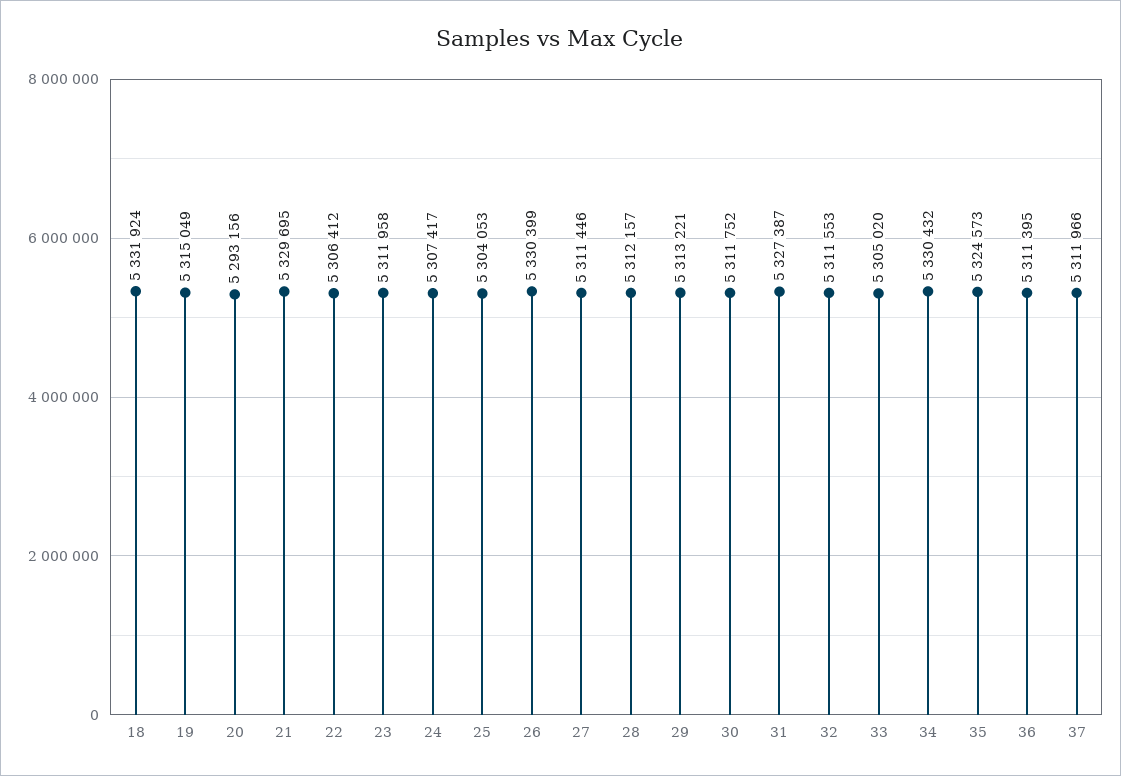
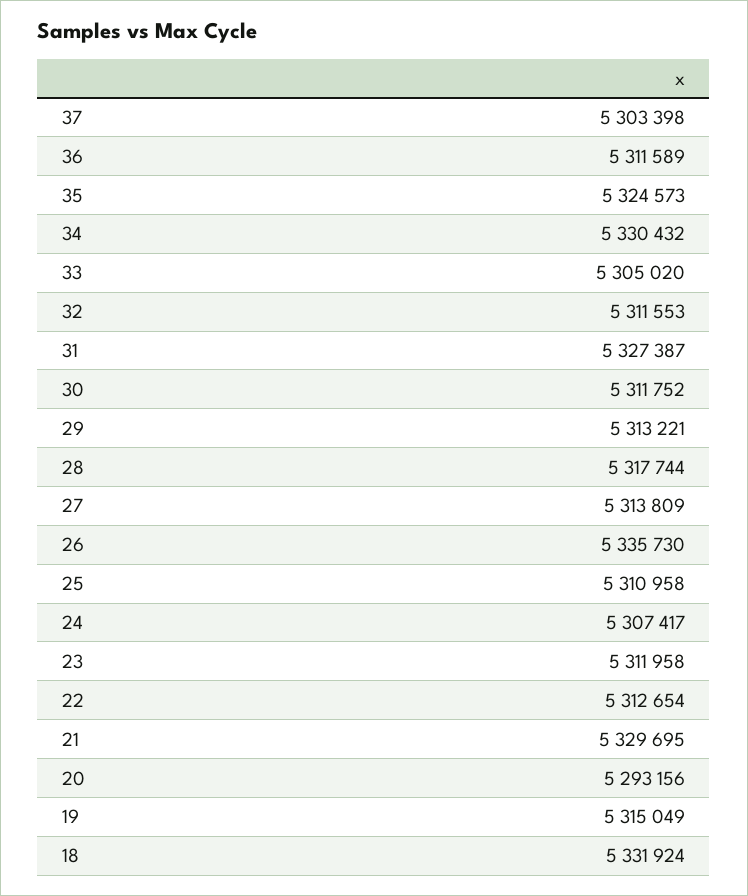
22: 5306412 -> 5312654
25: 5304053 -> 5310958
26: 5330399 -> 5335730
27: 5311446 -> 5313809
28: 5312157 -> 5317744
36: 5311395 -> 5311589
37: 5311966 -> 5303398

